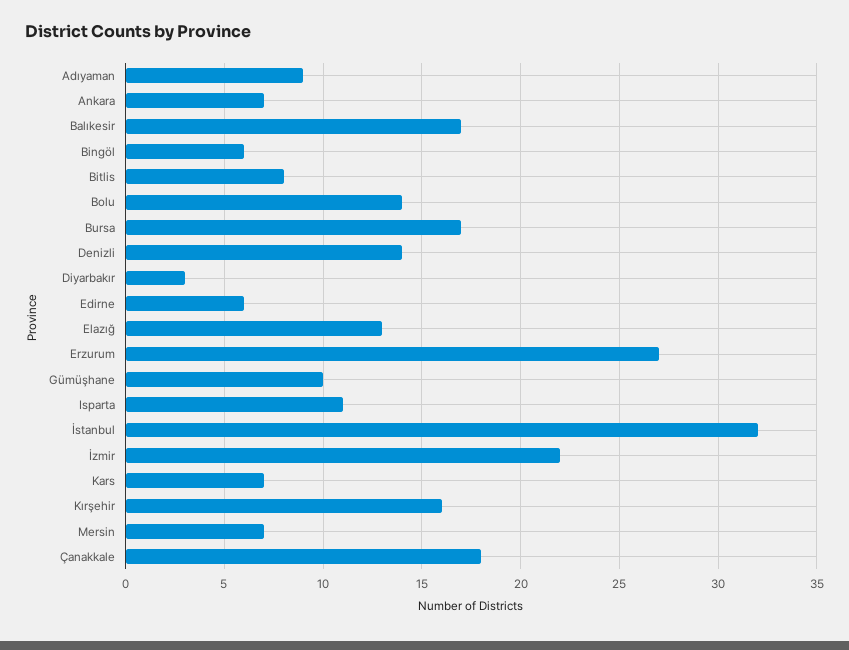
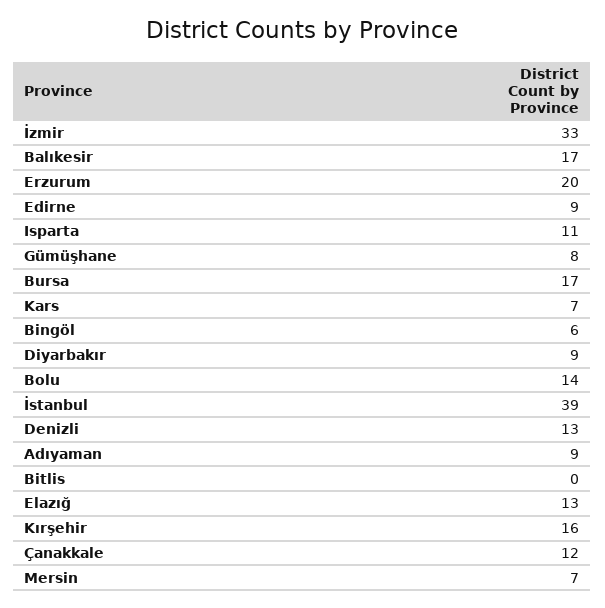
Ankara: 7 -> none
Bitlis: 8 -> 0
Denizli: 14 -> 13
Diyarbakır: 3 -> 9
Edirne: 6 -> 9
Erzurum: 27 -> 20
Gümüşhane: 10 -> 8
İstanbul: 32 -> 39
İzmir: 22 -> 33
Çanakkale: 18 -> 12

